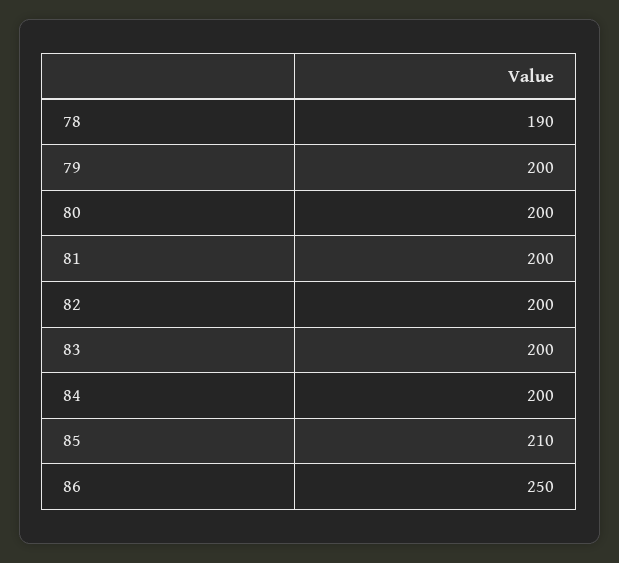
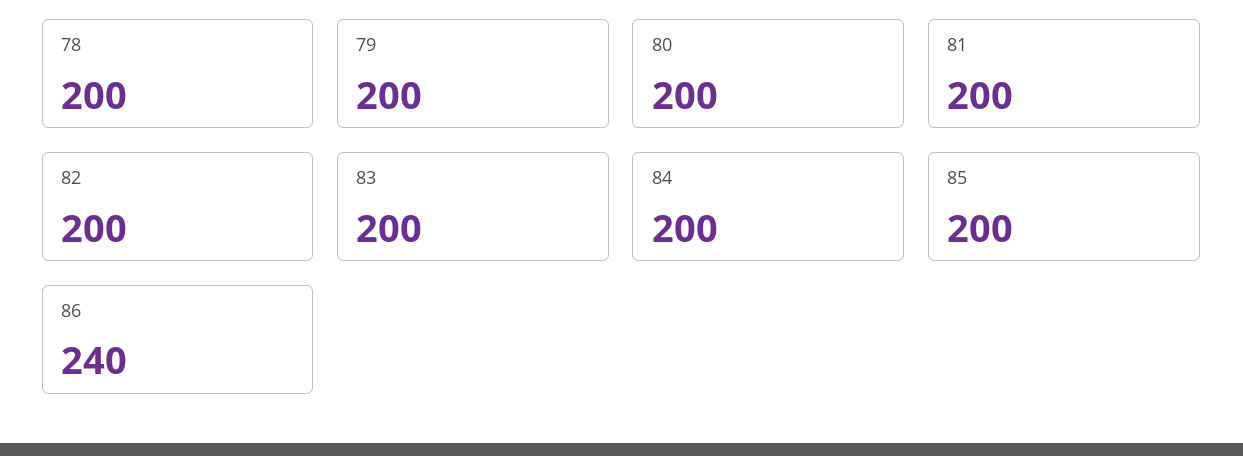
78: 190 -> 200
85: 210 -> 200
86: 250 -> 240

